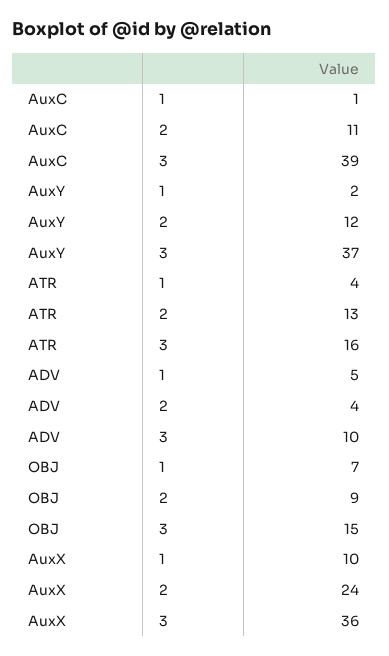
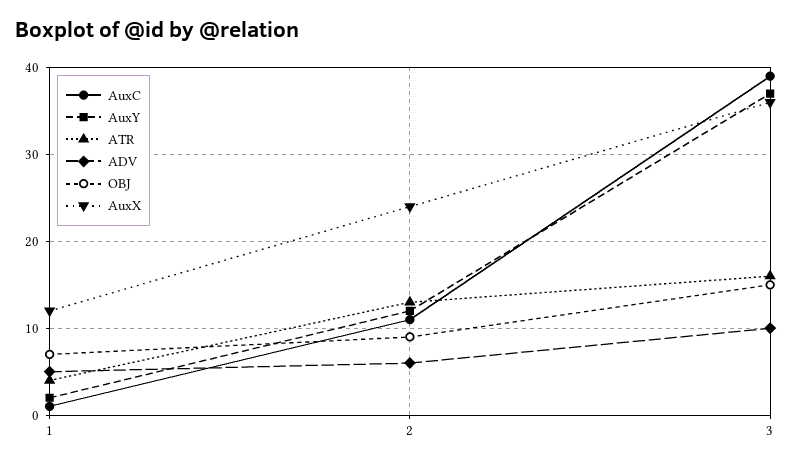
ADV, 2: 4 -> 6
AuxX, 1: 10 -> 12

